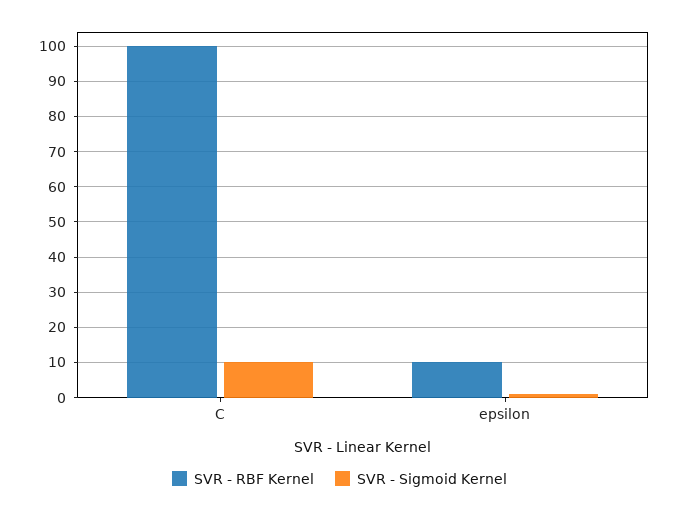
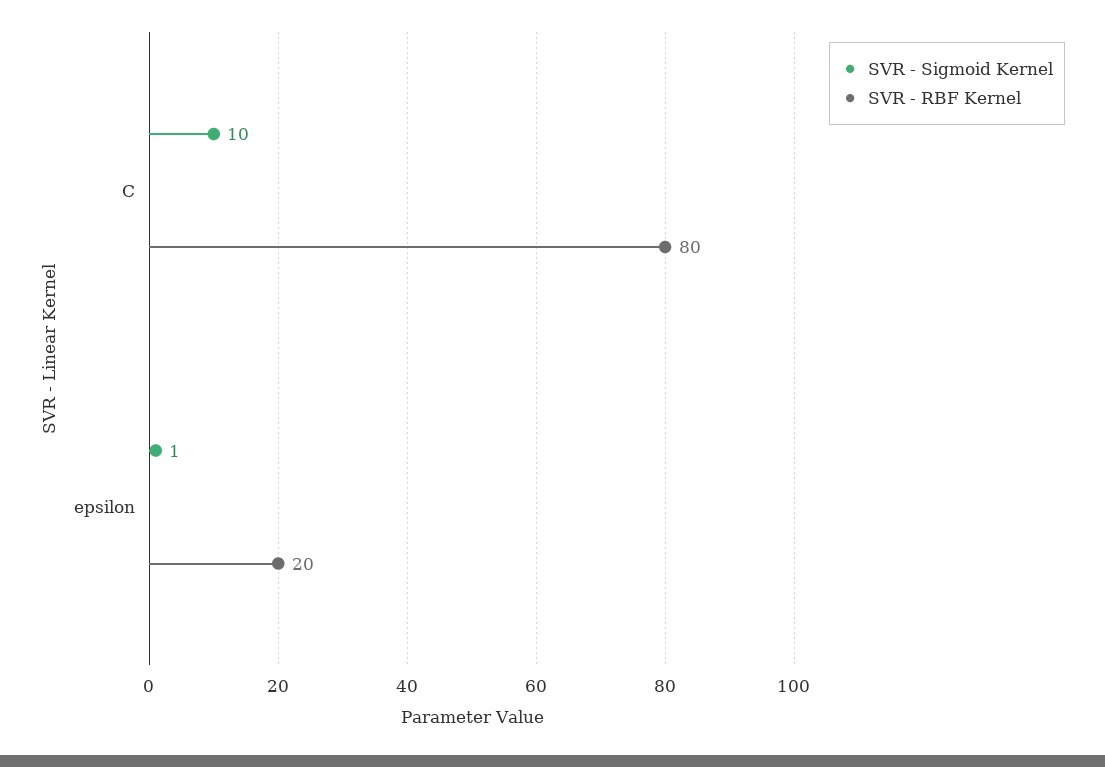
SVR - RBF Kernel, C: 100 -> 80
SVR - RBF Kernel, epsilon: 10 -> 20

